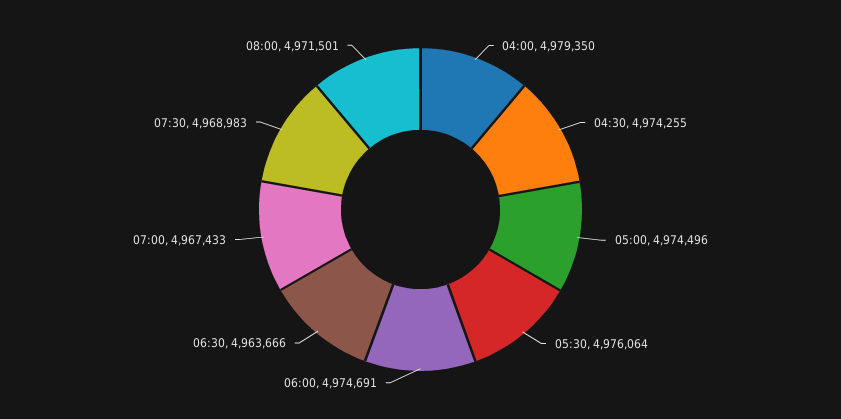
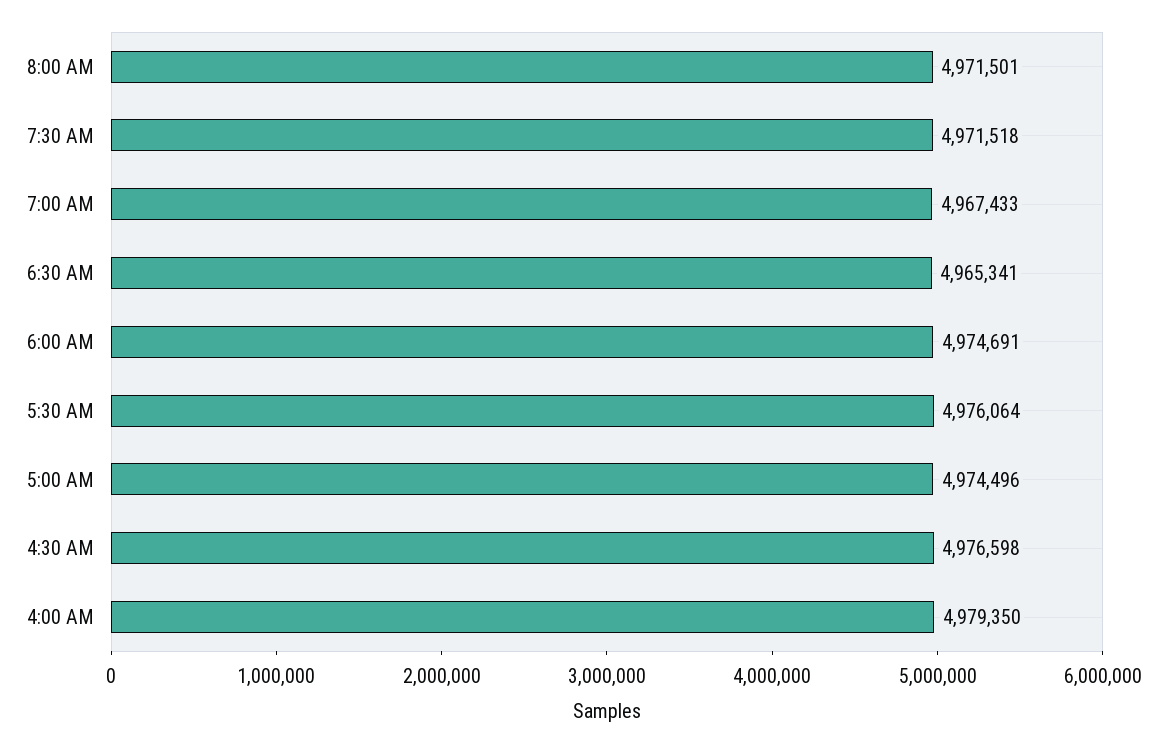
04:30: 4974255 -> 4976598
06:30: 4963666 -> 4965341
07:30: 4968983 -> 4971518

